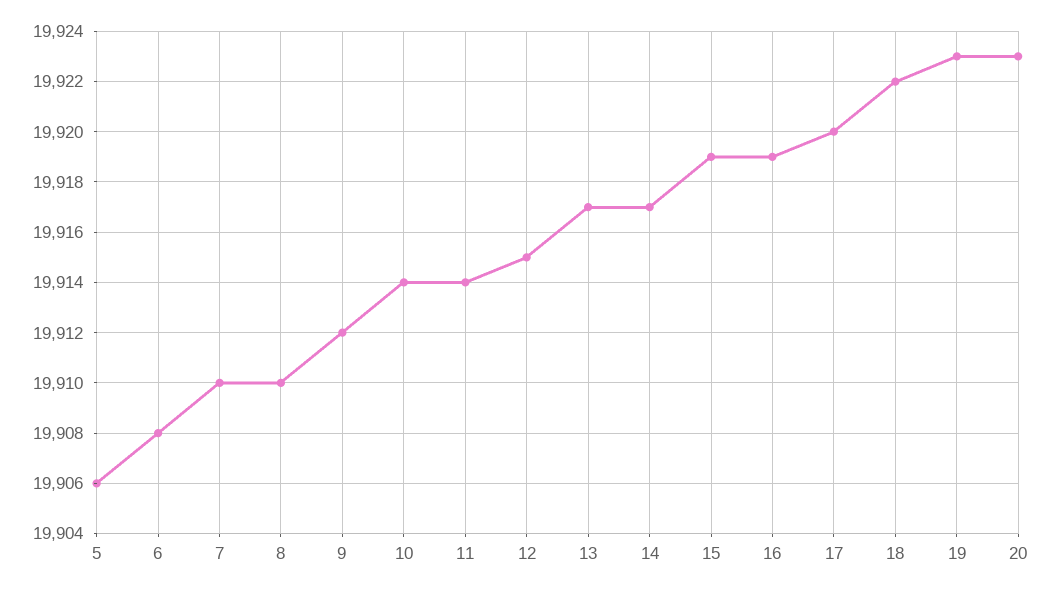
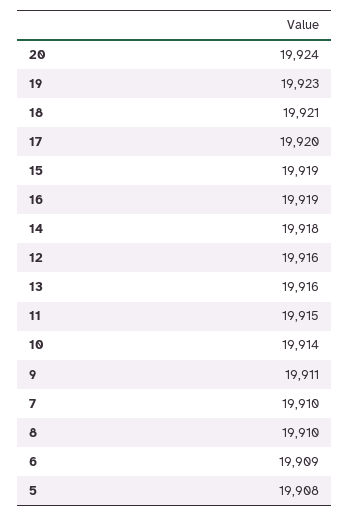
5: 19906 -> 19908
6: 19908 -> 19909
9: 19912 -> 19911
11: 19914 -> 19915
12: 19915 -> 19916
13: 19917 -> 19916
14: 19917 -> 19918
18: 19922 -> 19921
20: 19923 -> 19924

